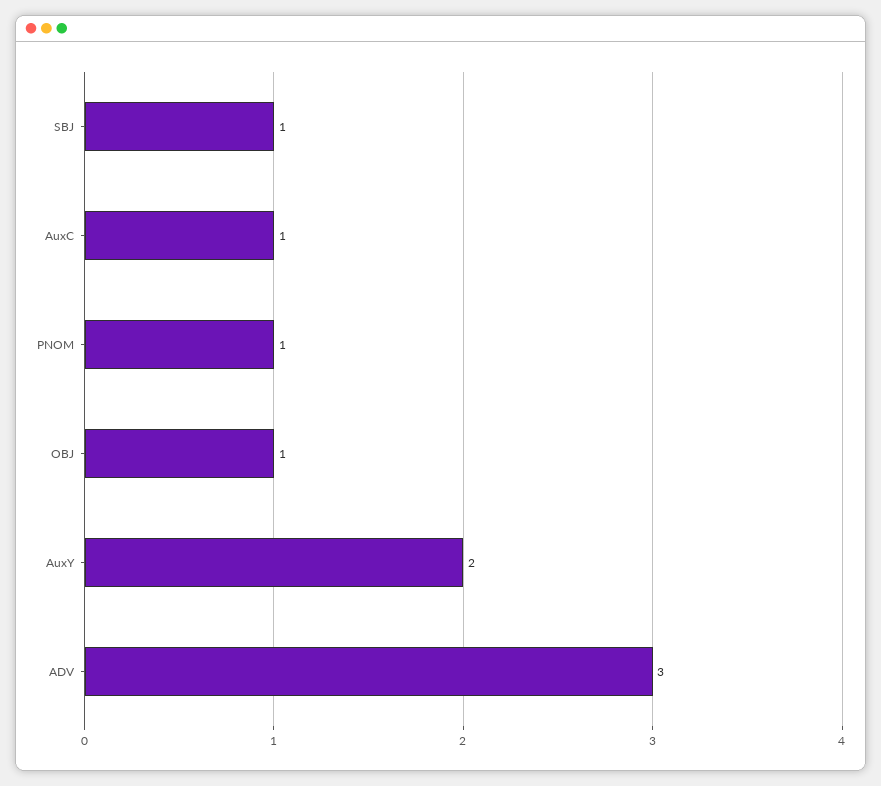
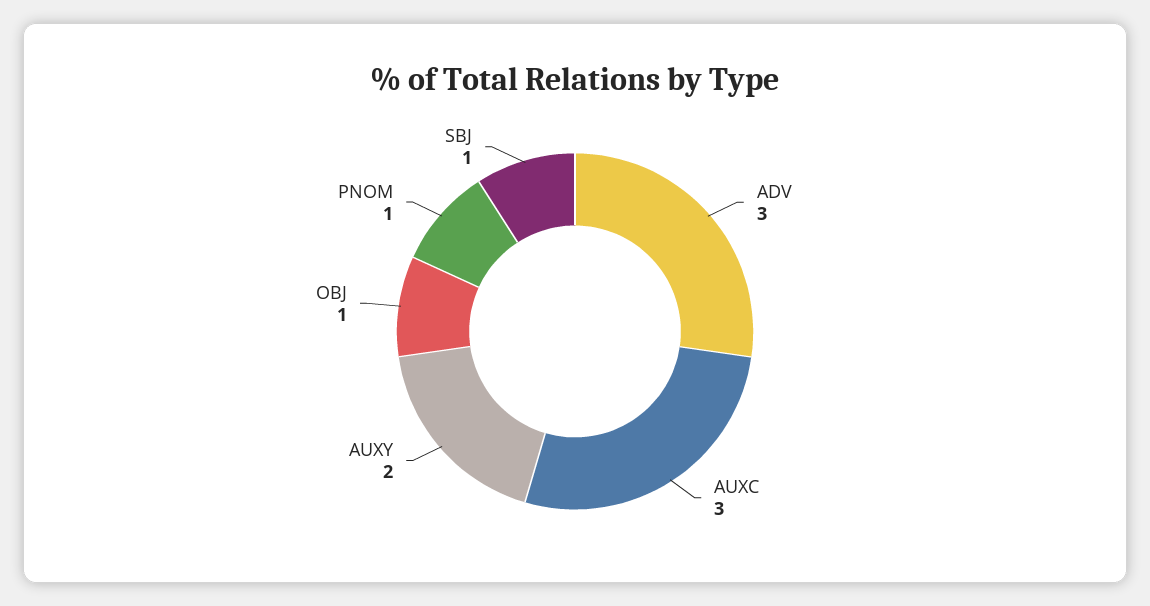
AuxC: 1 -> 3

